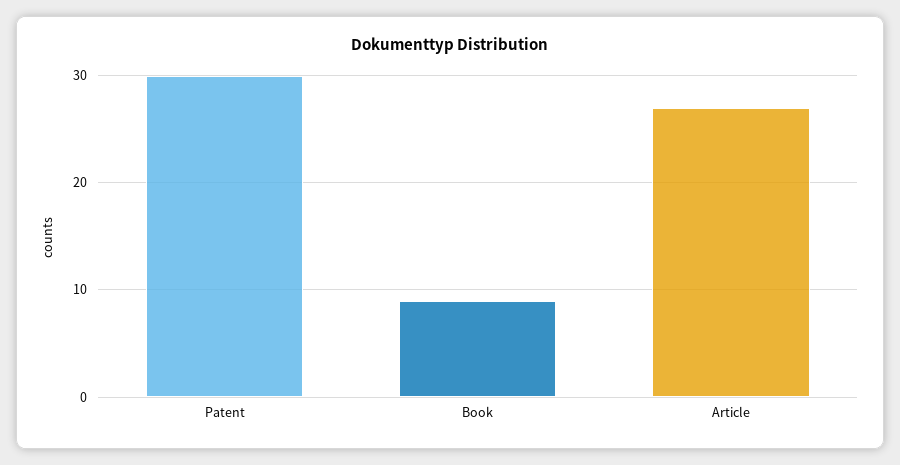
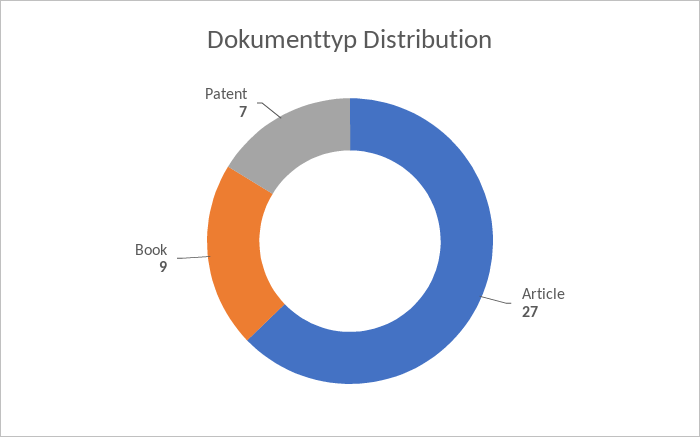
Patent: 30 -> 7

